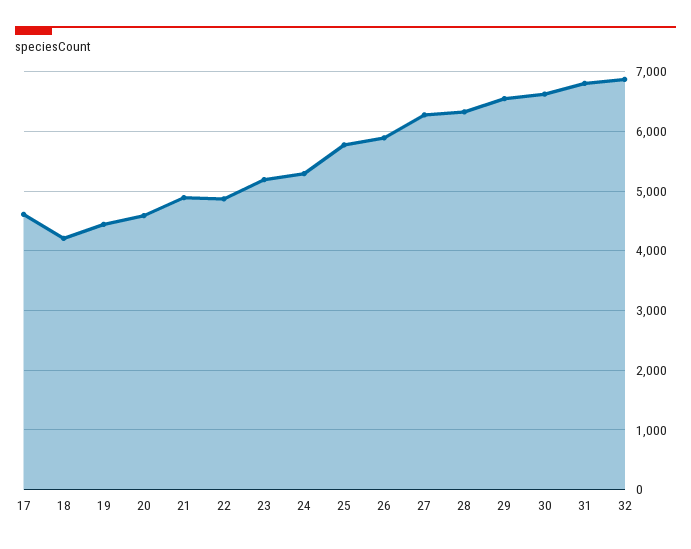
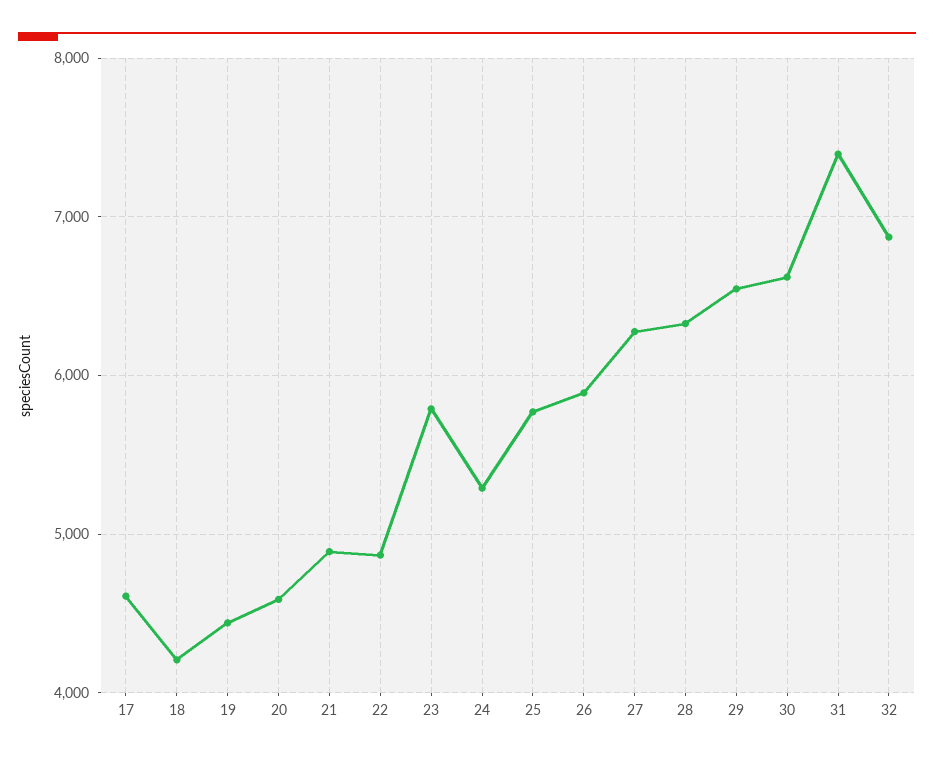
23: 5200 -> 5800
31: 6800 -> 7400

